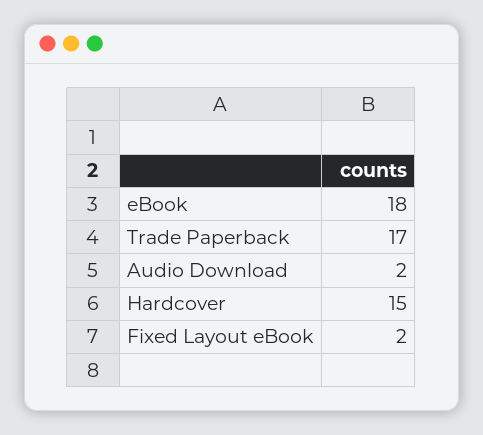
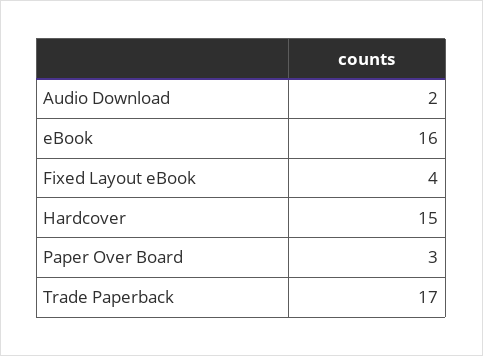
eBook: 18 -> 16
Fixed Layout eBook: 2 -> 4
Paper Over Board: none -> 3

